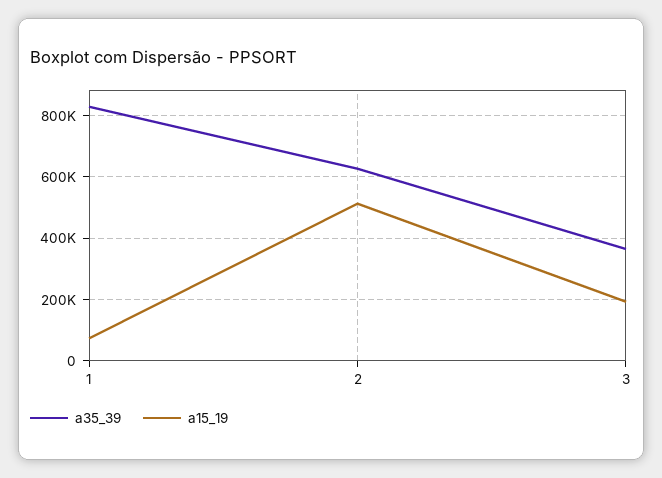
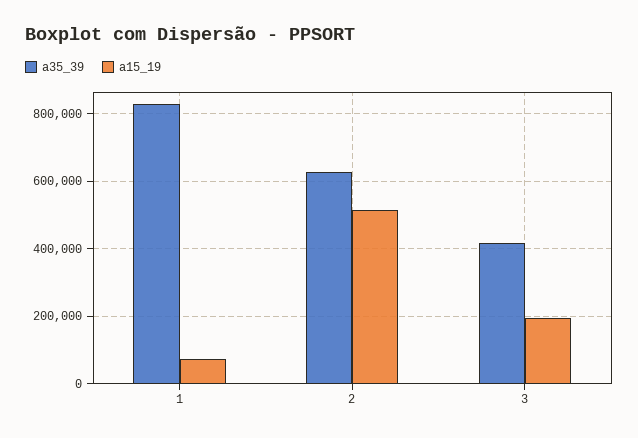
a35_39, 3: 360000 -> 420000

